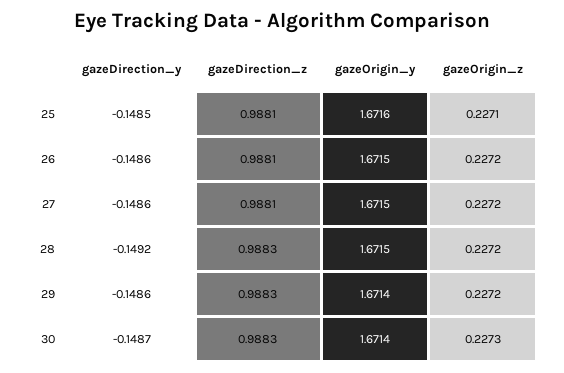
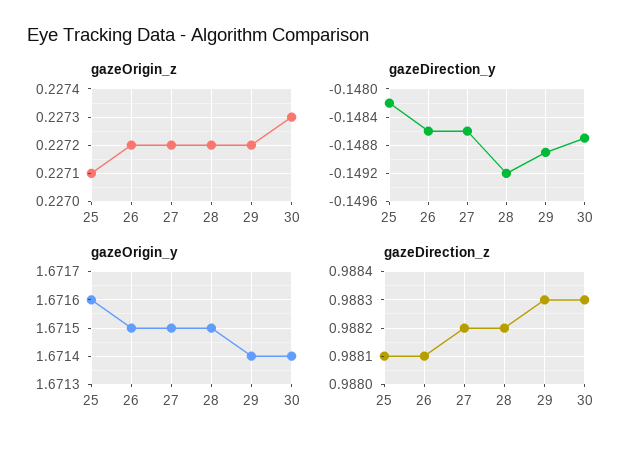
gazeDirection_y, 25: -0.1485 -> -0.1482
gazeDirection_z, 27: 0.9881 -> 0.9882
gazeDirection_z, 28: 0.9883 -> 0.9882
gazeDirection_y, 29: -0.1486 -> -0.1489

